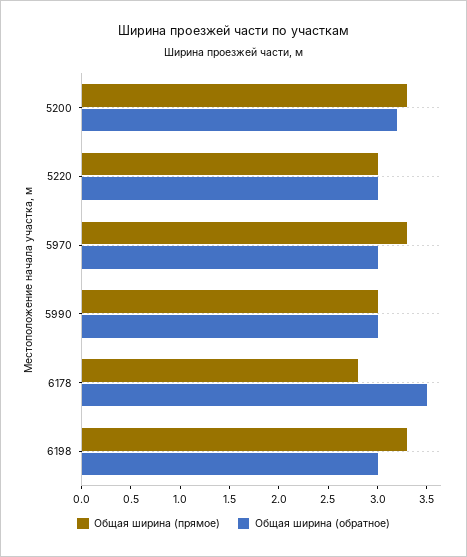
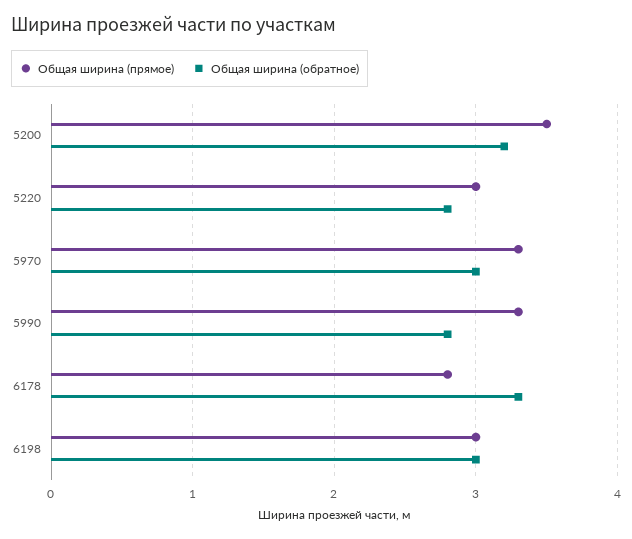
Общая ширина (прямое), 5200: 3.3 -> 3.5
Общая ширина (обратное), 5220: 3 -> 2.8
Общая ширина (прямое), 5990: 3 -> 3.3
Общая ширина (обратное), 5990: 3 -> 2.8
Общая ширина (обратное), 6178: 3.5 -> 3.3
Общая ширина (прямое), 6198: 3.3 -> 3

